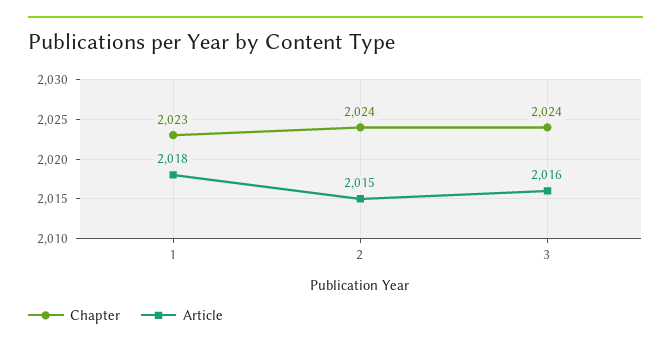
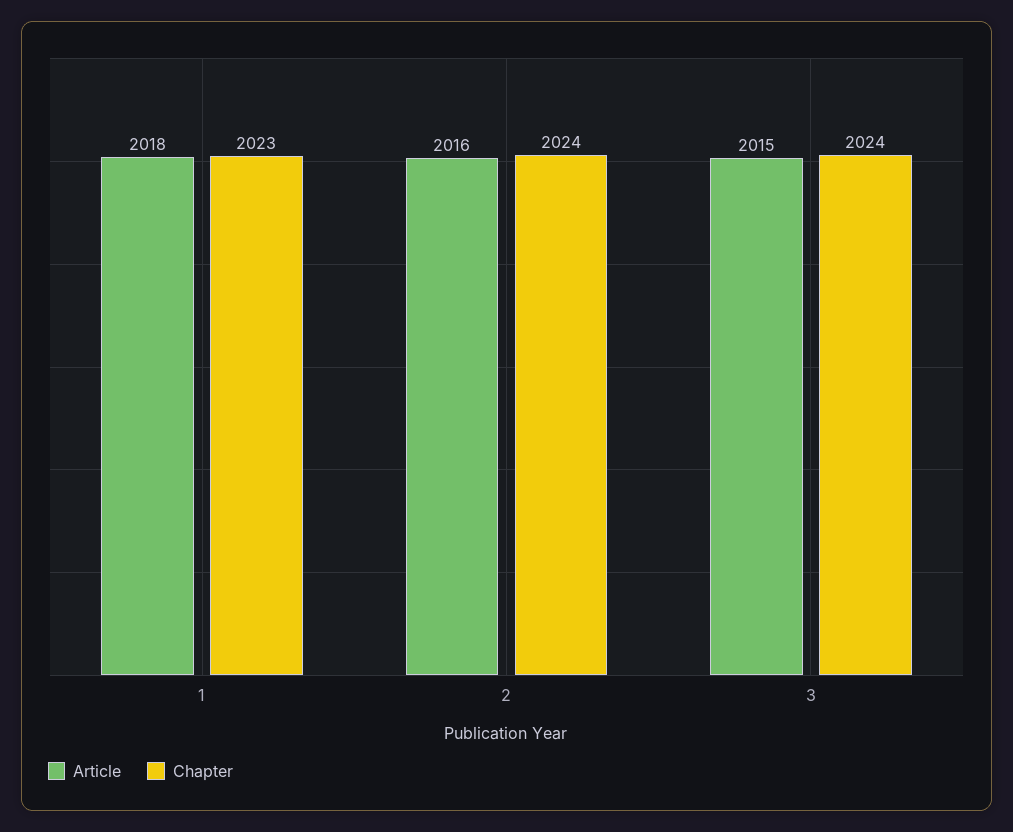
Article, 2: 2015 -> 2016
Article, 3: 2016 -> 2015

